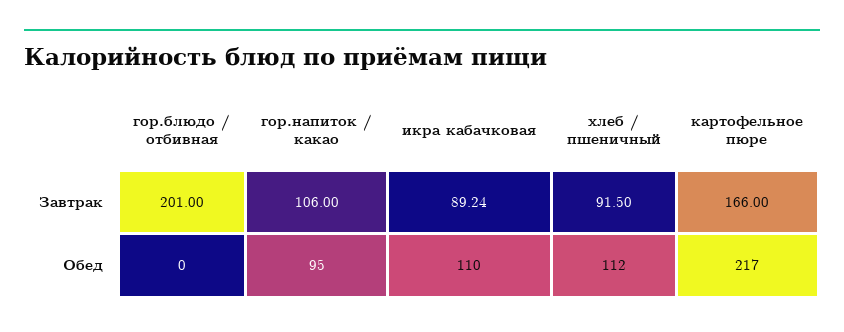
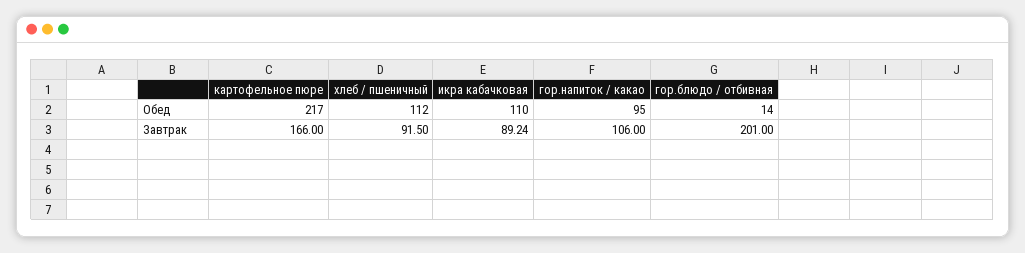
гор.блюдо / отбивная, Обед: 0 -> 14

